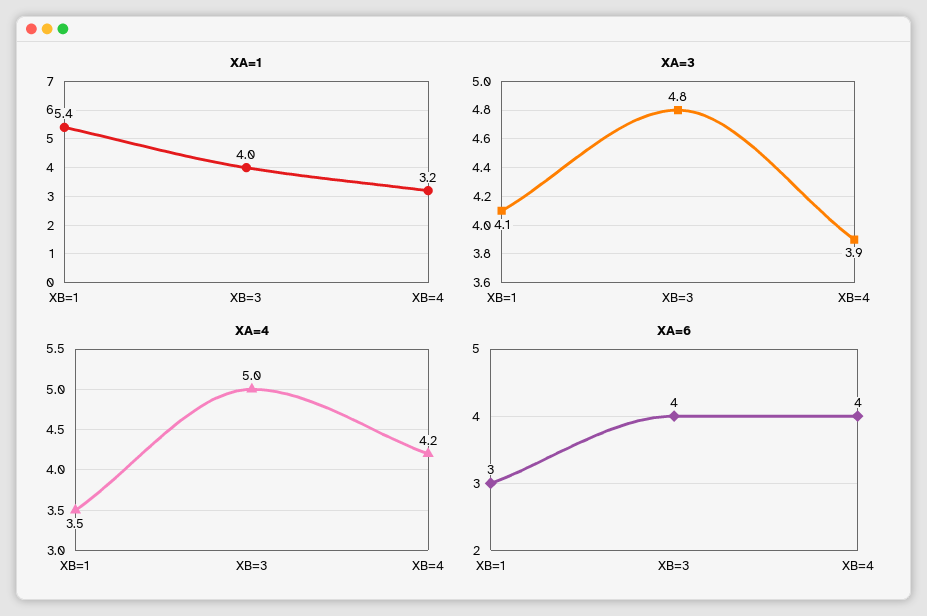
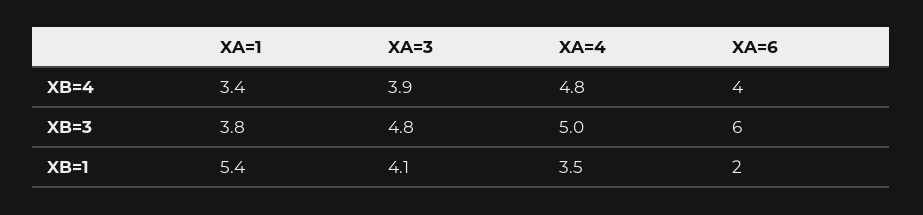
XA=1, XB=3: 4 -> 3.8
XA=1, XB=4: 3.2 -> 3.4
XA=4, XB=4: 4.2 -> 4.8
XA=6, XB=1: 3 -> 2
XA=6, XB=3: 4 -> 6

